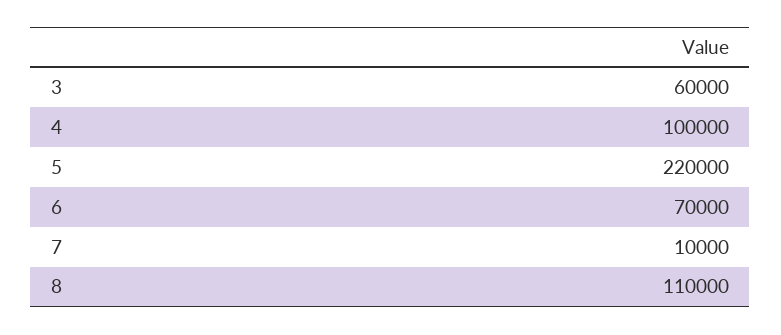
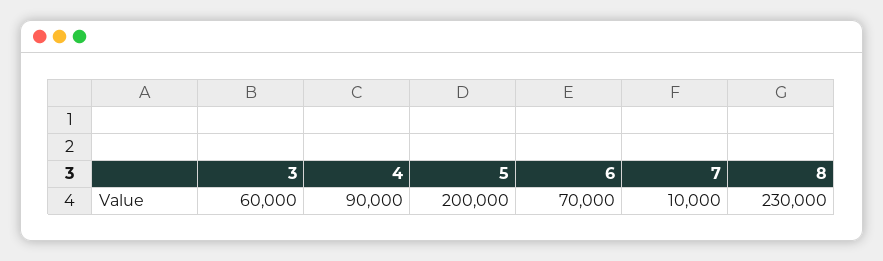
4: 100000 -> 90000
5: 220000 -> 200000
8: 110000 -> 230000

